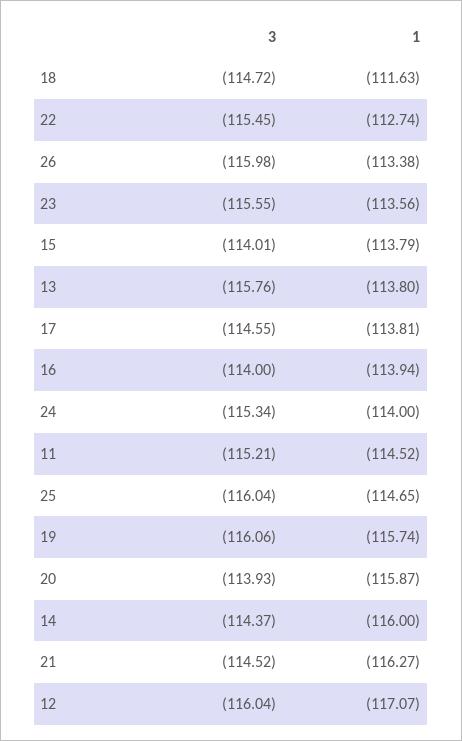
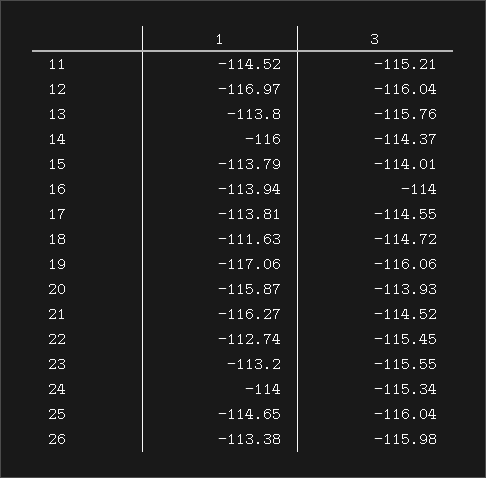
1, 23: -113.56 -> -113.2
1, 19: -115.74 -> -117.06
1, 12: -117.07 -> -116.97

